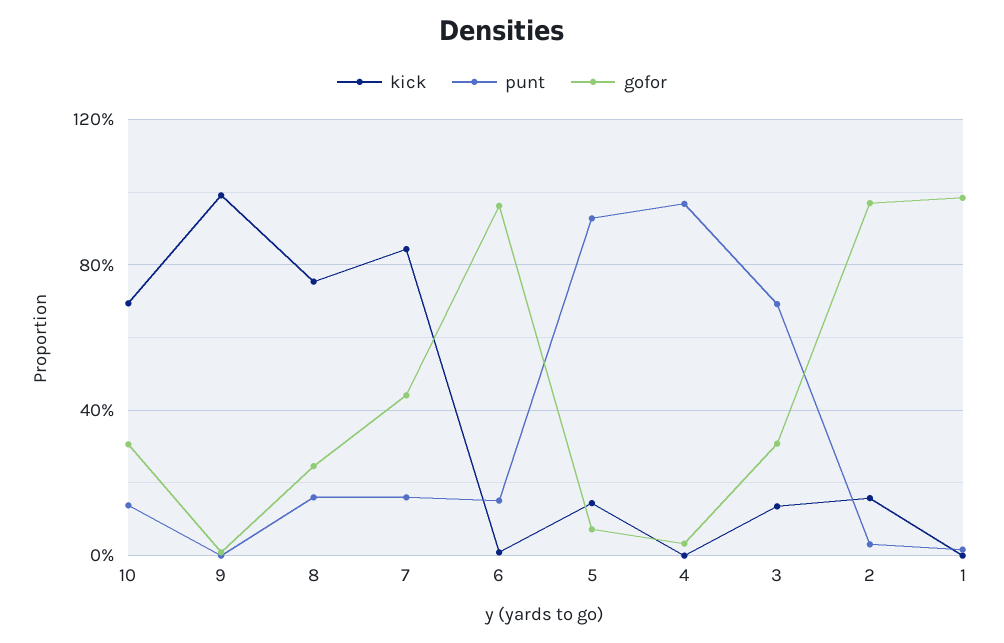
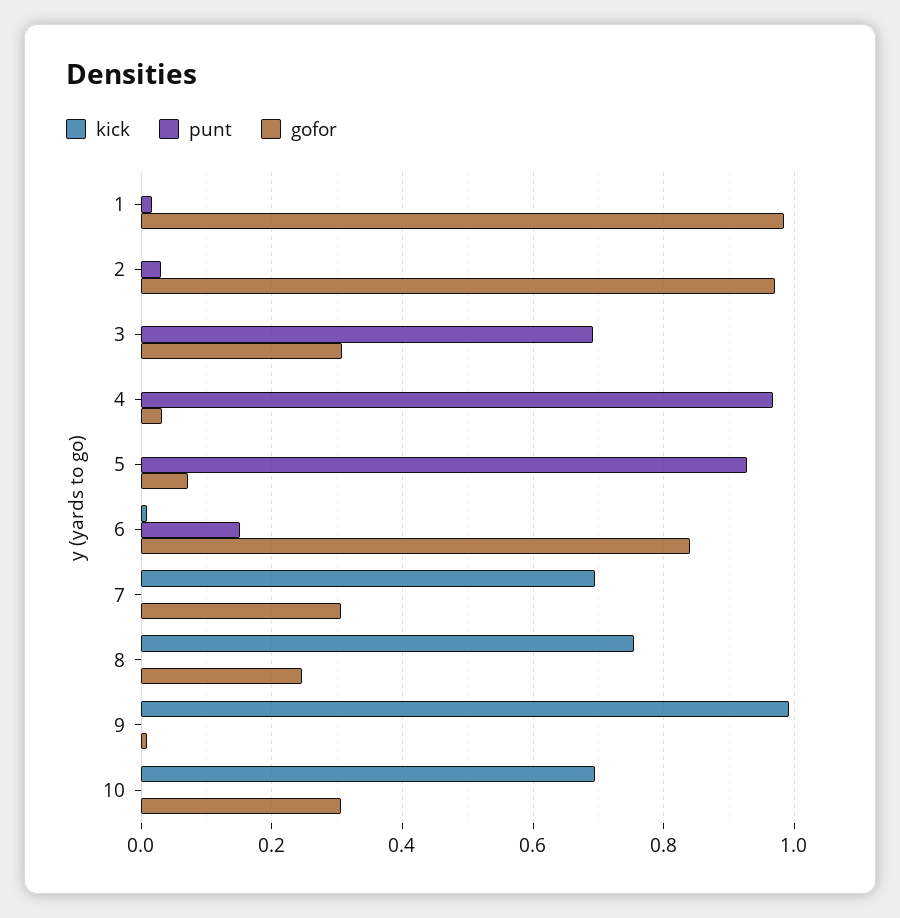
punt, 10: 0.15 -> 0
punt, 8: 0.15 -> 0
kick, 7: 0.85 -> 0.7
punt, 7: 0.15 -> 0
gofor, 7: 0.45 -> 0.3
gofor, 6: 0.95 -> 0.84
kick, 5: 0.15 -> 0
kick, 3: 0.15 -> 0
kick, 2: 0.15 -> 0

